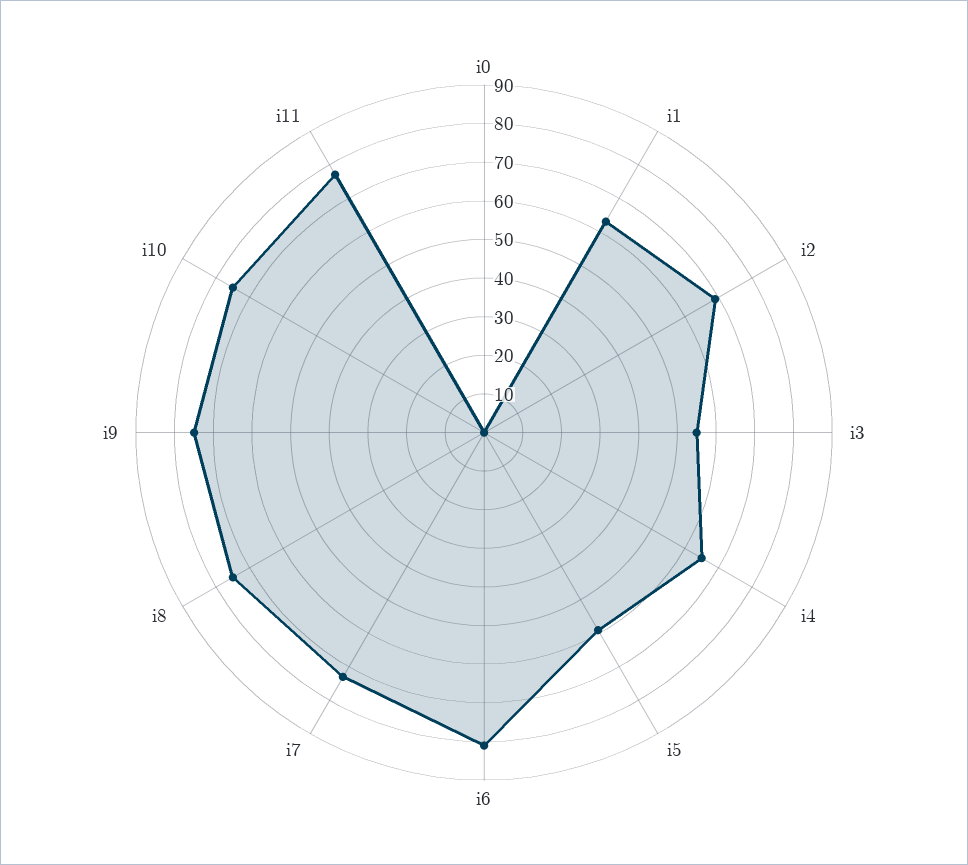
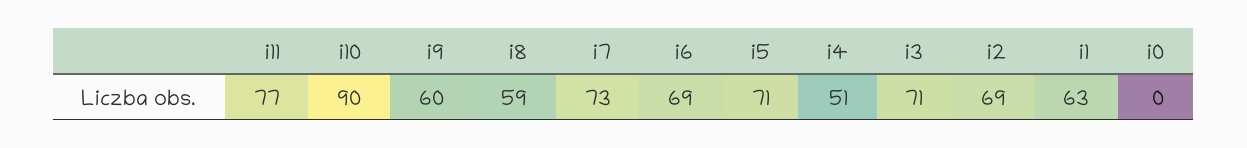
i3: 55 -> 71
i4: 65 -> 51
i5: 60 -> 71
i6: 80 -> 69
i8: 75 -> 59
i9: 75 -> 60
i10: 75 -> 90

